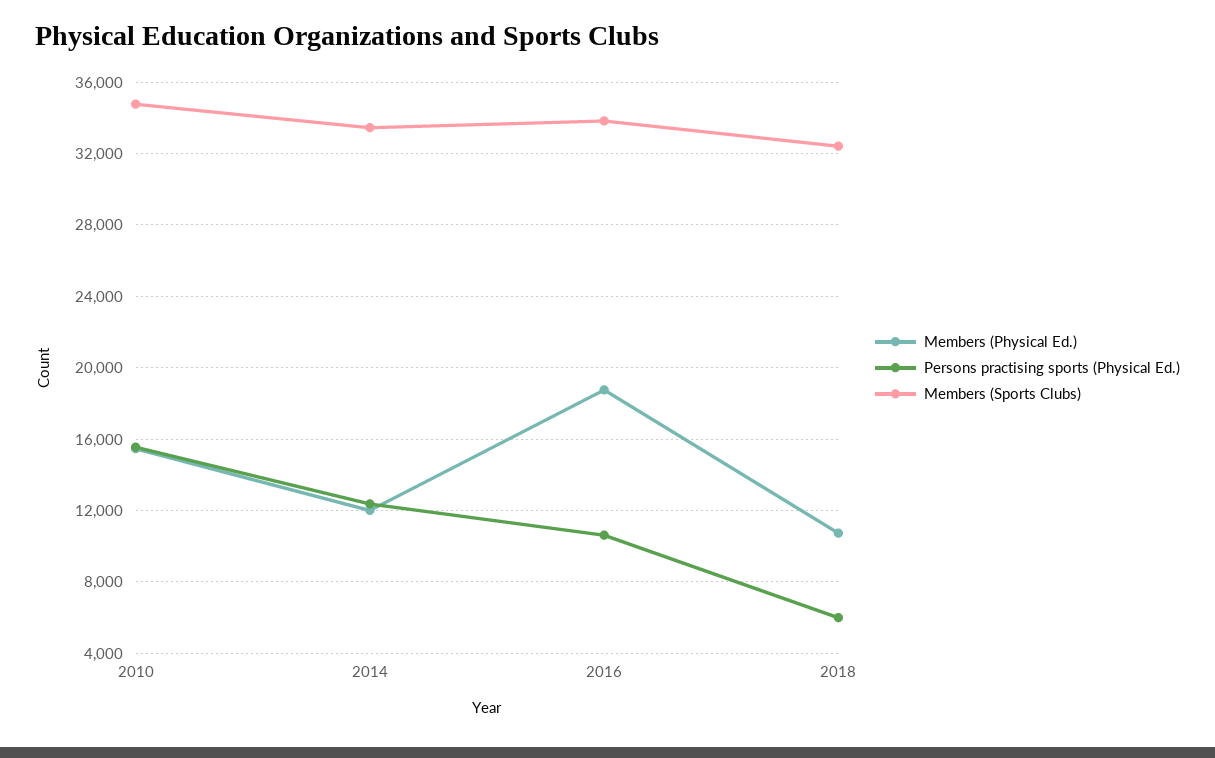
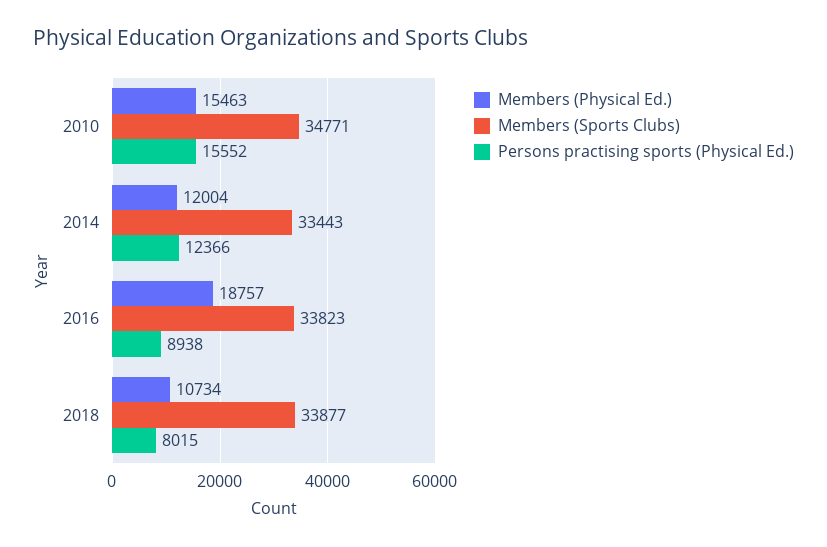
Persons practising sports (Physical Ed.), 2016: 10500 -> 8938
Persons practising sports (Physical Ed.), 2018: 6000 -> 8015
Members (Sports Clubs), 2018: 32500 -> 33877

